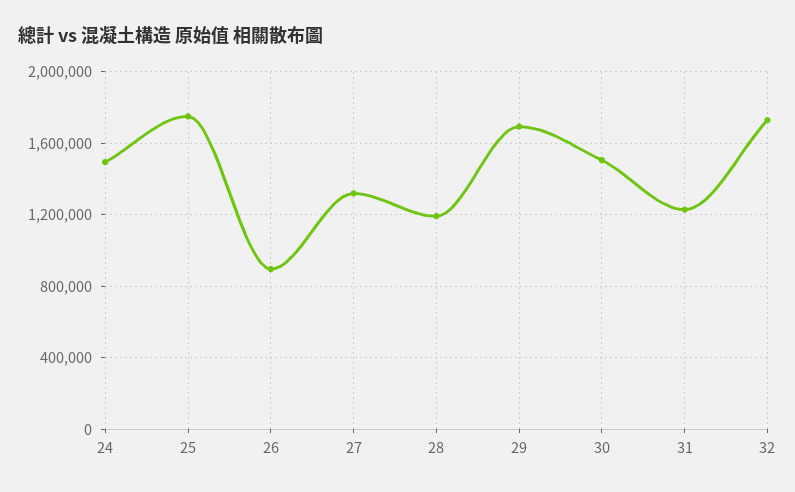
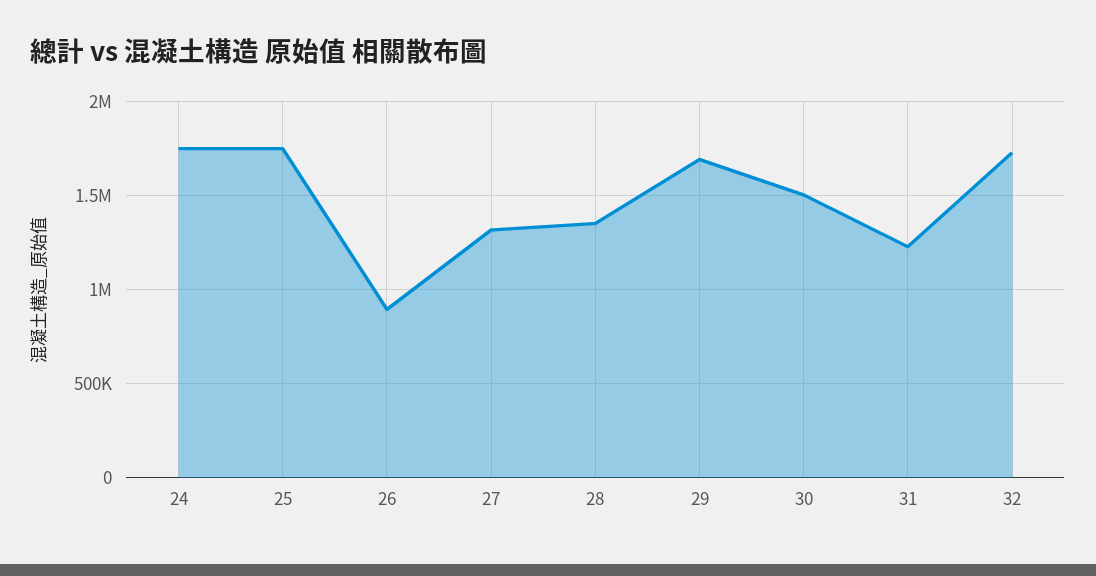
24: 1500000 -> 1750000
28: 1200000 -> 1350000

